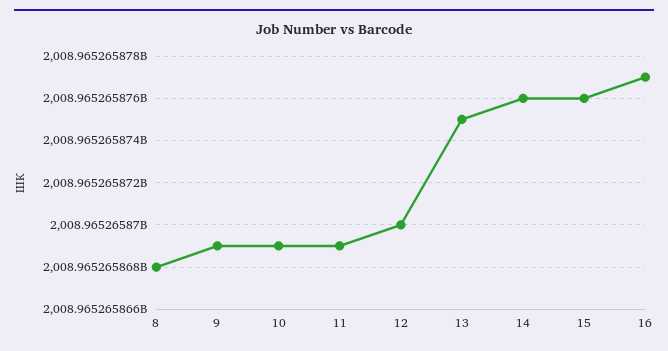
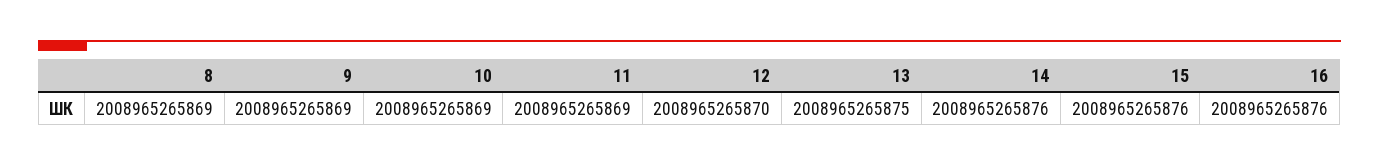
8: 2008965265868 -> 2008965265869
16: 2008965265877 -> 2008965265876

